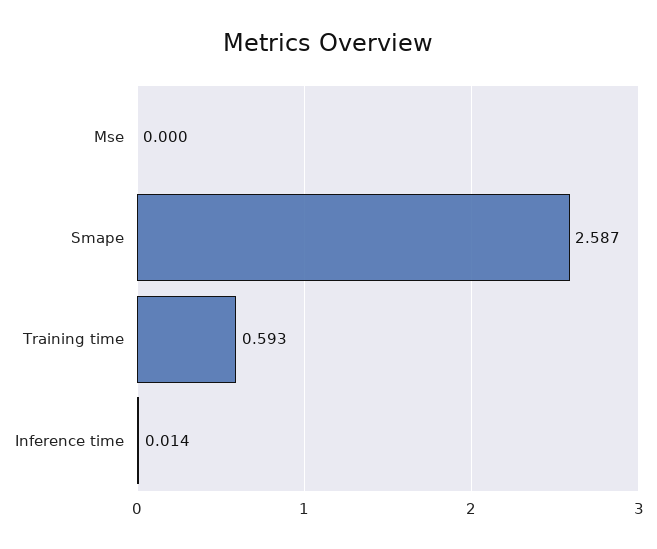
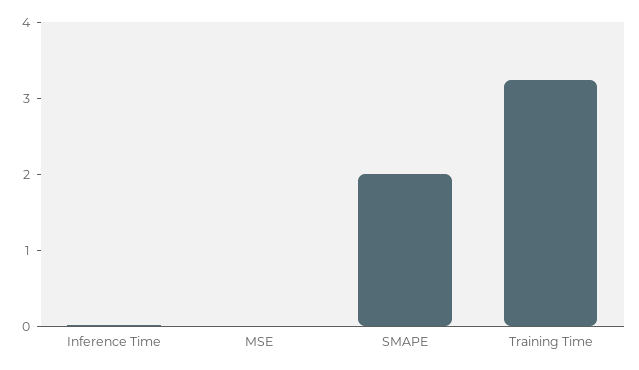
Smape: 2.587 -> 2
Training time: 0.593 -> 3.2

